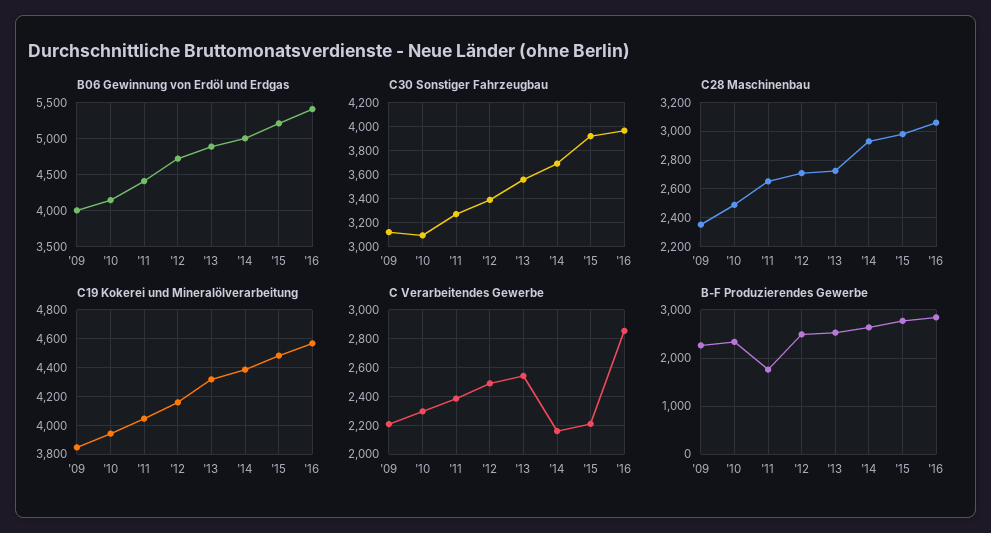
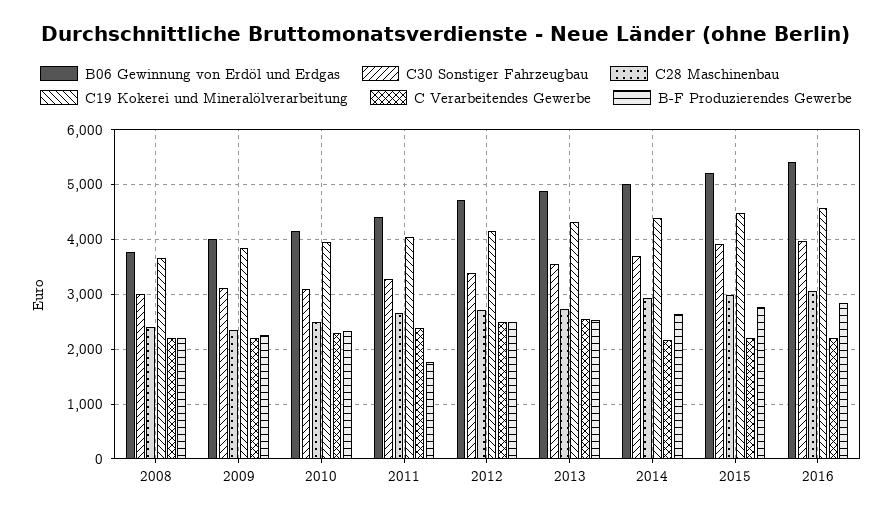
C Verarbeitendes Gewerbe, '16: 2850 -> 2200
B06 Gewinnung von Erdöl und Erdgas, 2008: none -> 3800
C30 Sonstiger Fahrzeugbau, 2008: none -> 3000
C28 Maschinenbau, 2008: none -> 2400
C19 Kokerei und Mineralölverarbeitung, 2008: none -> 3600
C Verarbeitendes Gewerbe, 2008: none -> 2200
B-F Produzierendes Gewerbe, 2008: none -> 2200

